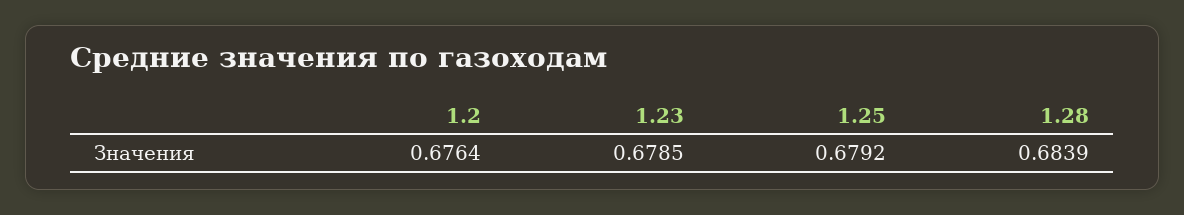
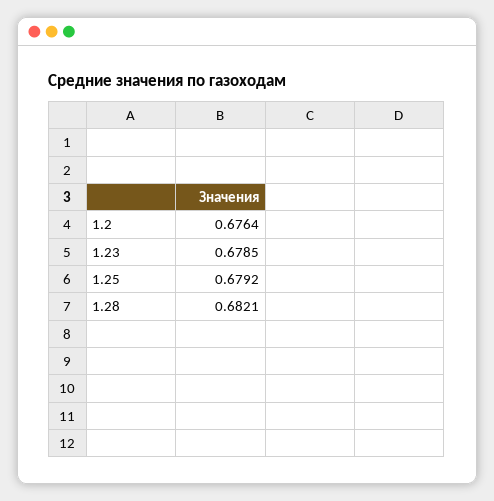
1.28: 0.6839 -> 0.6821

